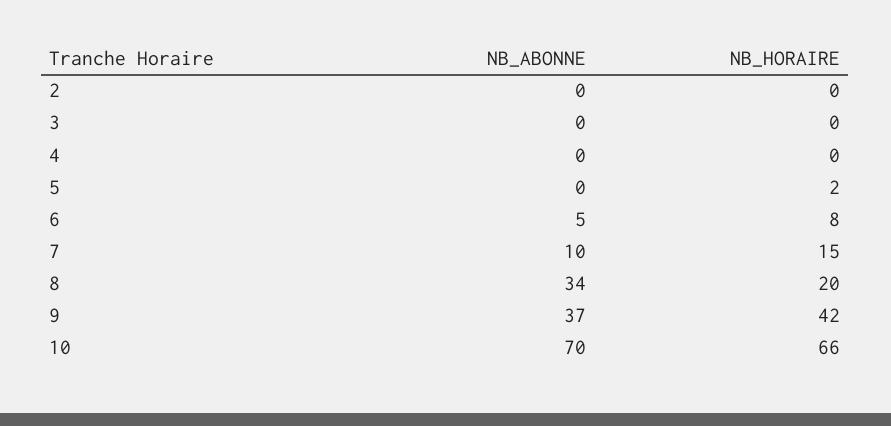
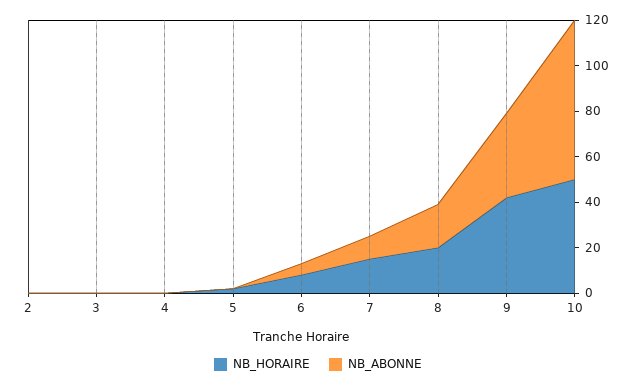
NB_ABONNE, 8: 34 -> 20
NB_HORAIRE, 10: 66 -> 50

